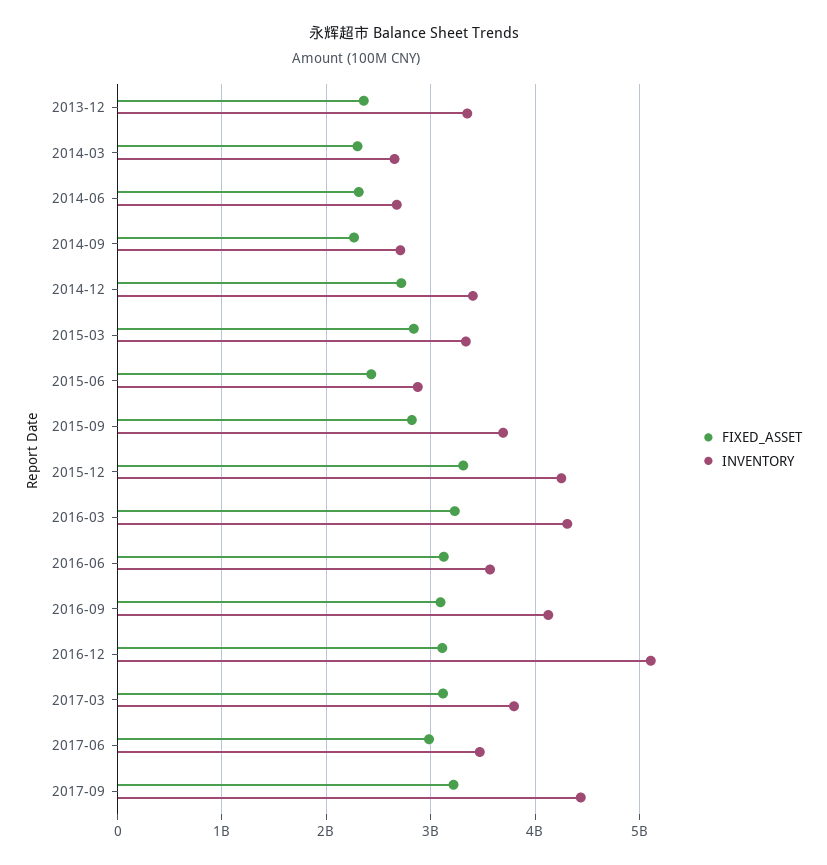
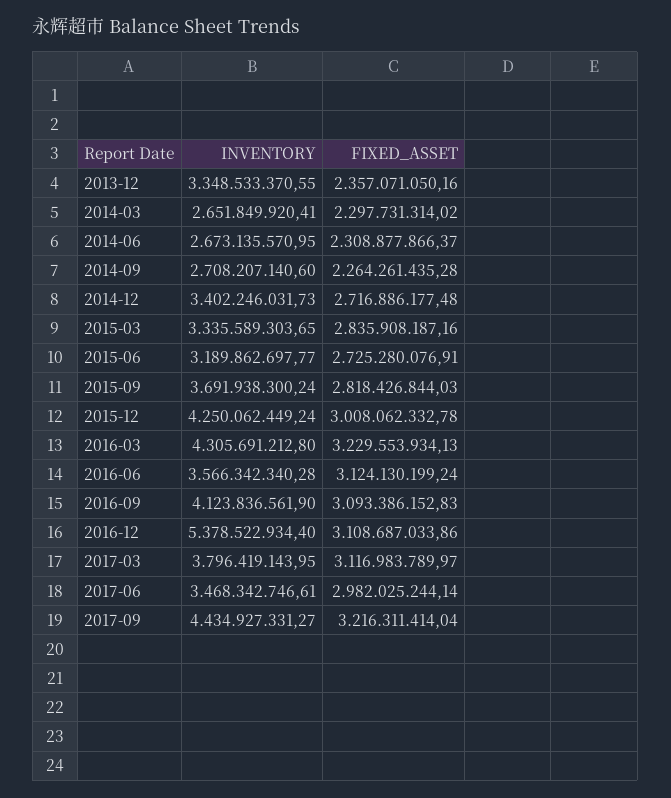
FIXED_ASSET, 2015-06: 2400000000 -> 2725280076.91
INVENTORY, 2015-06: 2900000000 -> 3189862697.77
FIXED_ASSET, 2015-12: 3300000000 -> 3008062332.78
INVENTORY, 2016-12: 5100000000 -> 5378522934.4

